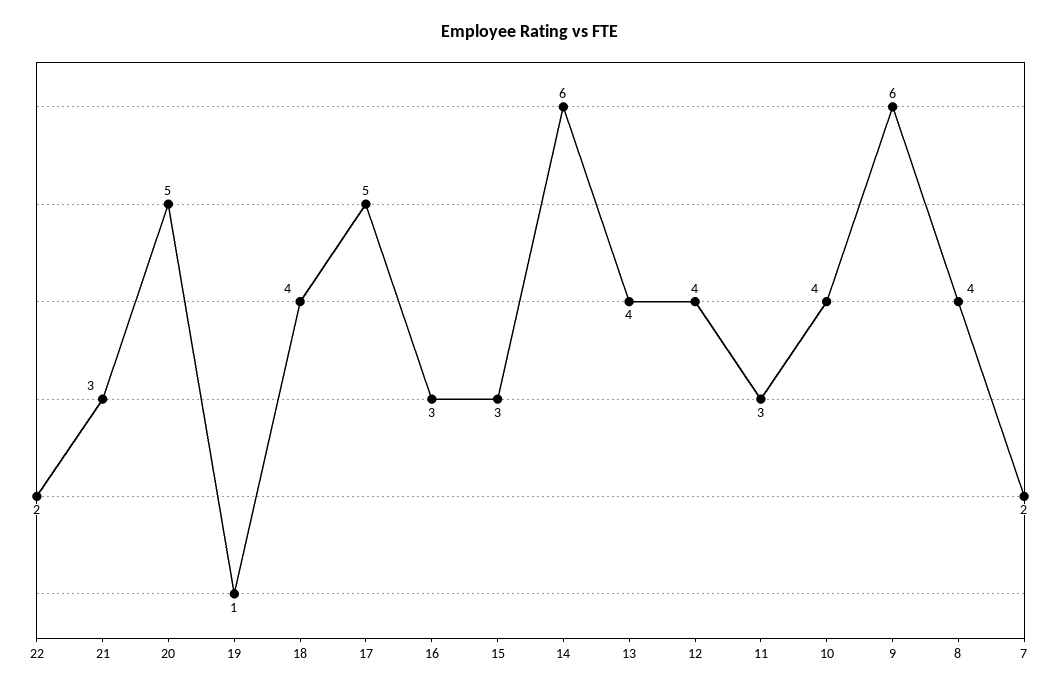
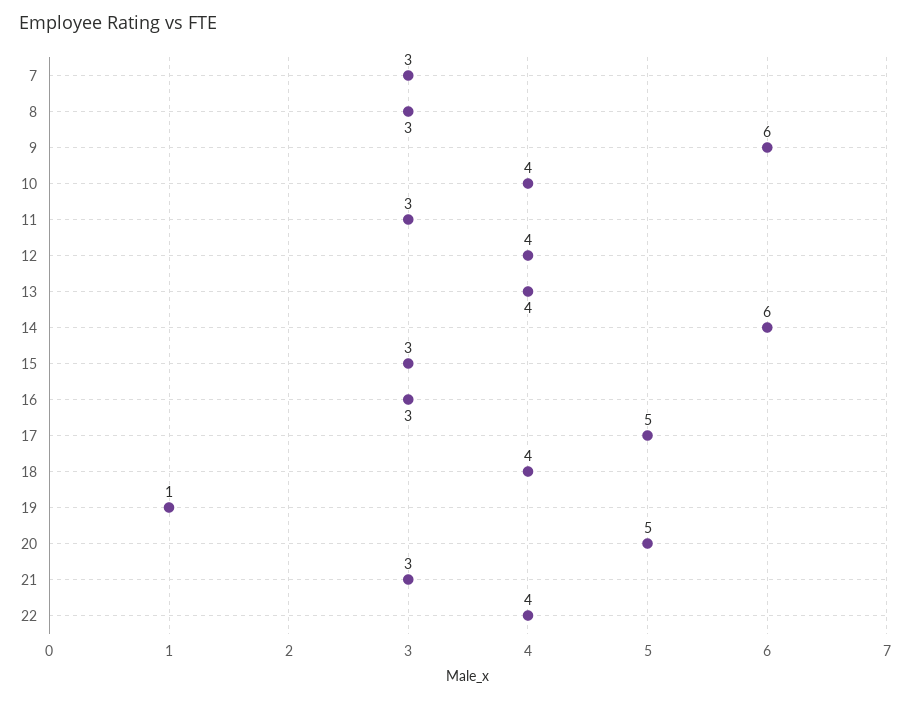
22: 2 -> 4
8: 4 -> 3
7: 2 -> 3

